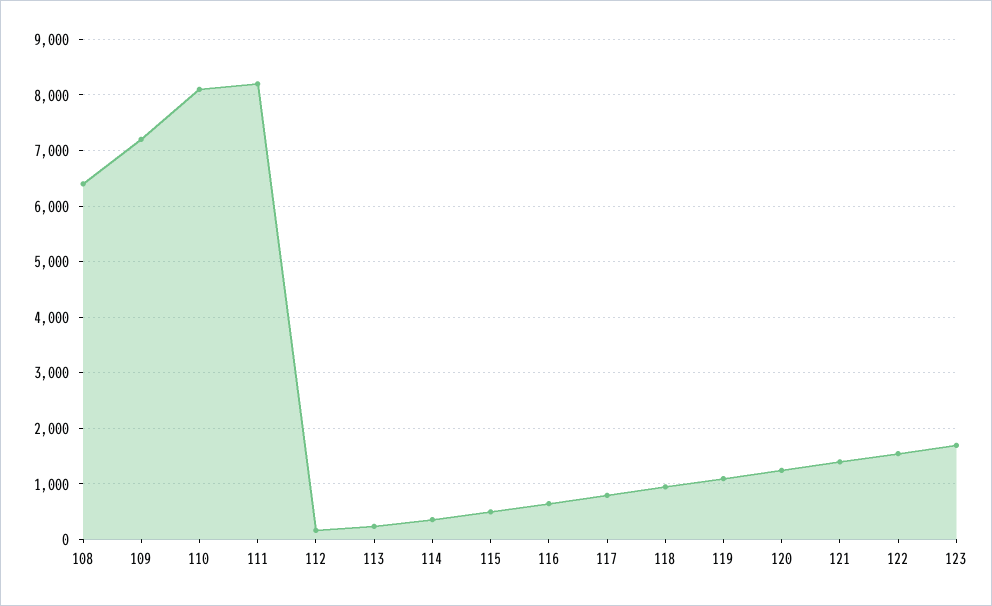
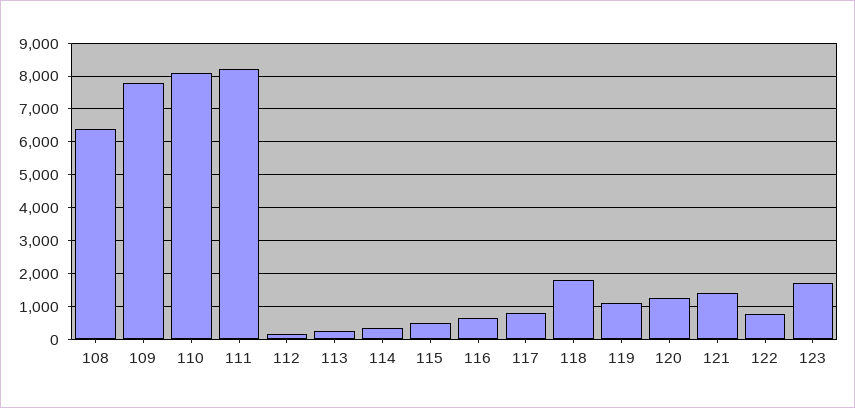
109: 7200 -> 7800
118: 1000 -> 1800
122: 1600 -> 800

